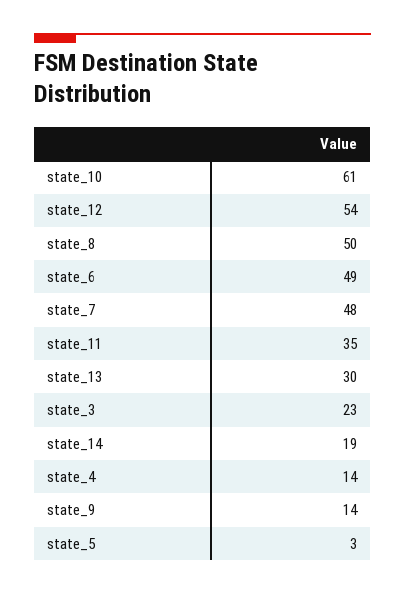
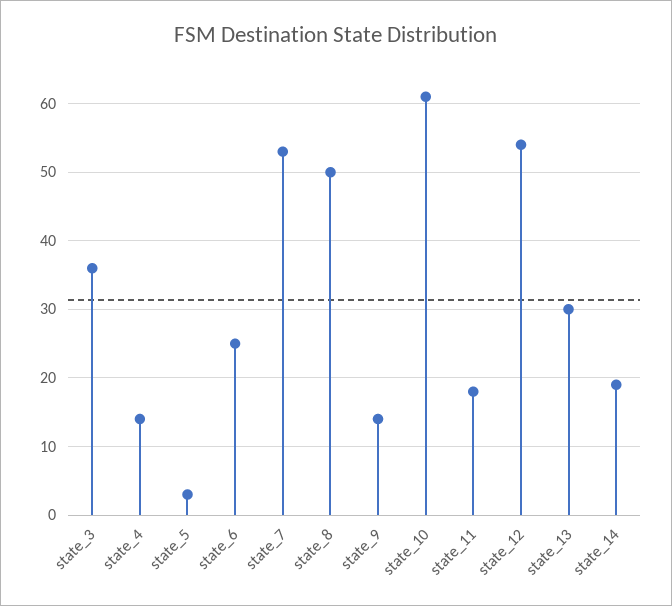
state_6: 49 -> 25
state_7: 48 -> 53
state_11: 35 -> 18
state_3: 23 -> 36

